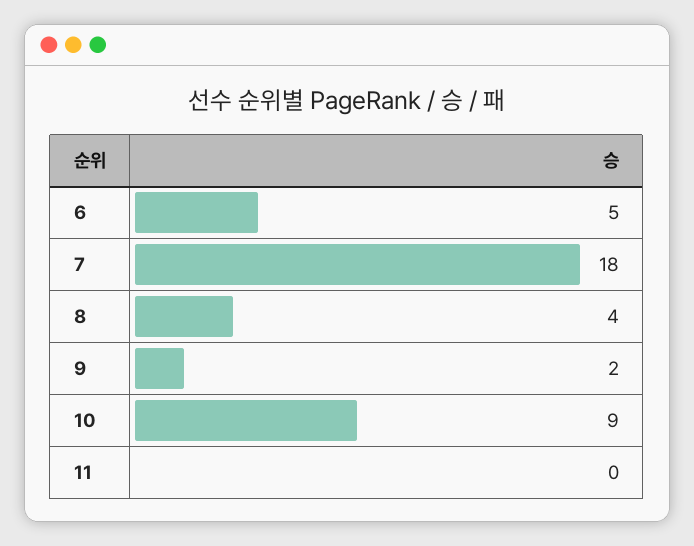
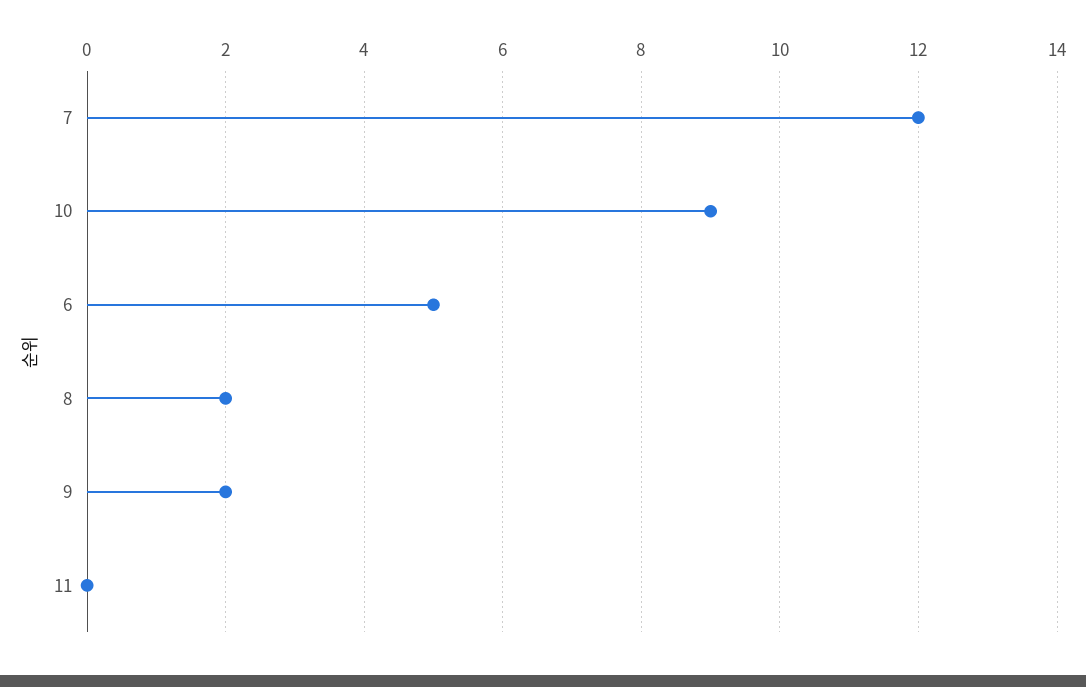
7: 18 -> 12
8: 4 -> 2

